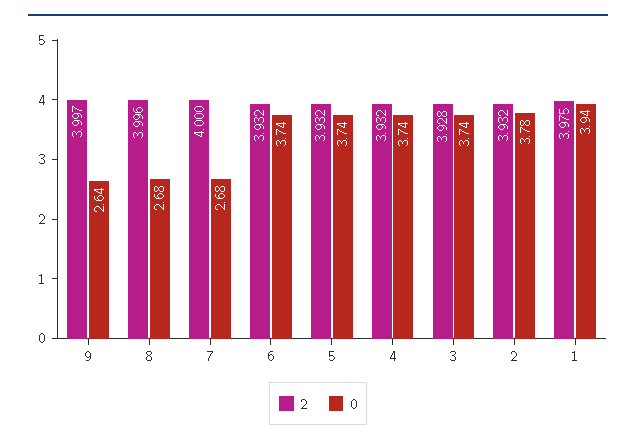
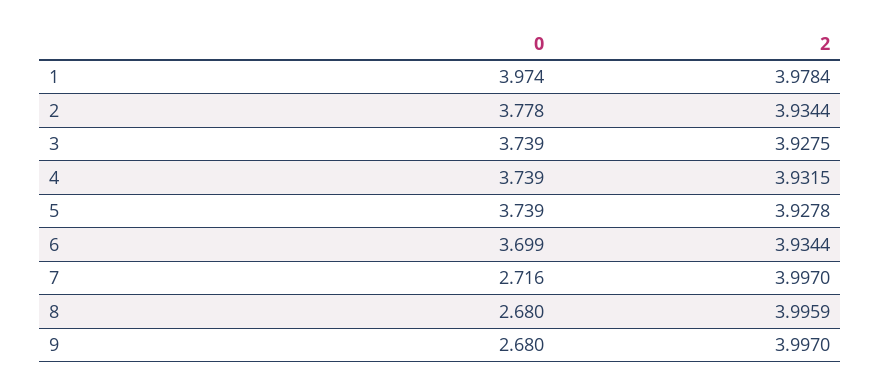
0, 9: 2.64 -> 2.68
2, 7: 4 -> 3.997
0, 7: 2.68 -> 2.716
2, 6: 3.932 -> 3.9344
0, 6: 3.74 -> 3.699
2, 5: 3.932 -> 3.9278
2, 2: 3.932 -> 3.9344
2, 1: 3.975 -> 3.9784
0, 1: 3.94 -> 3.974

